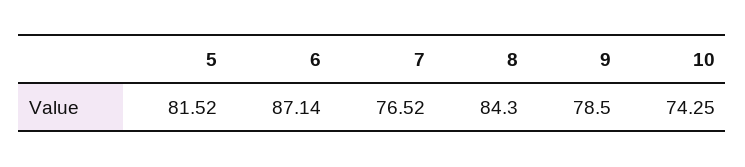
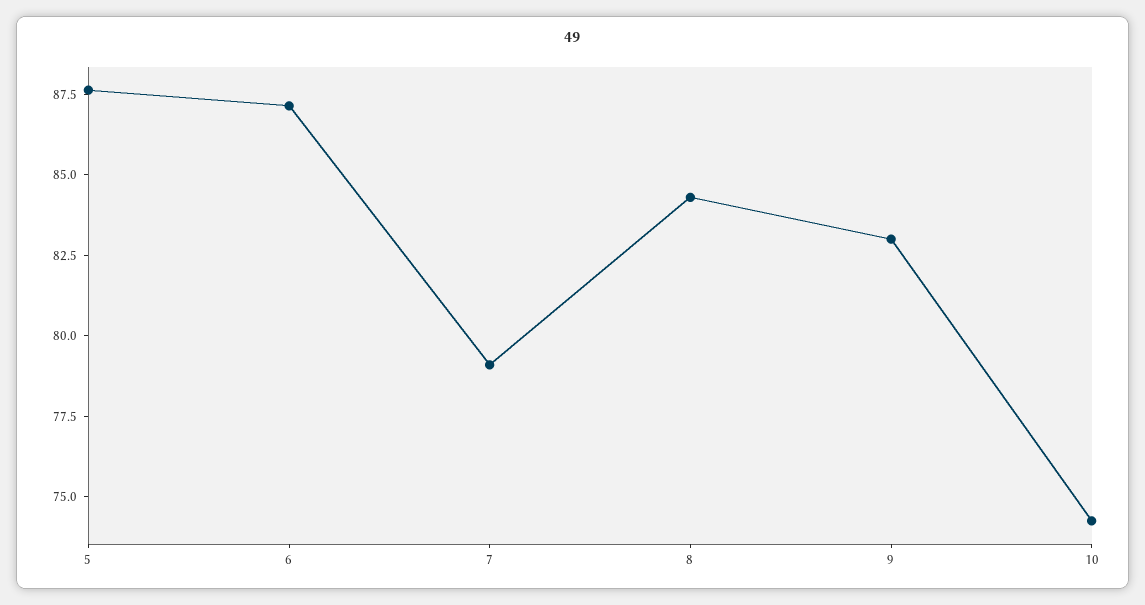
5: 81.52 -> 87.5
7: 76.52 -> 79
9: 78.5 -> 83

